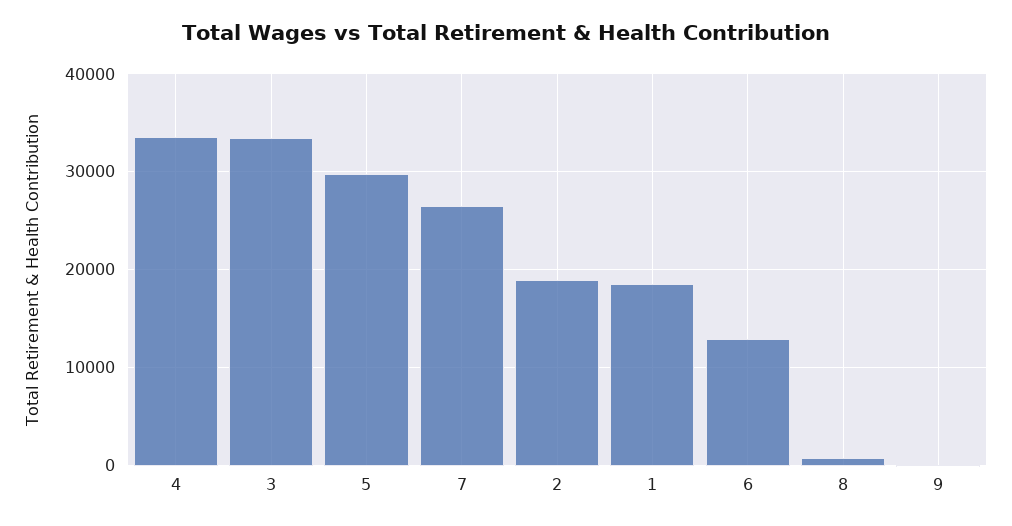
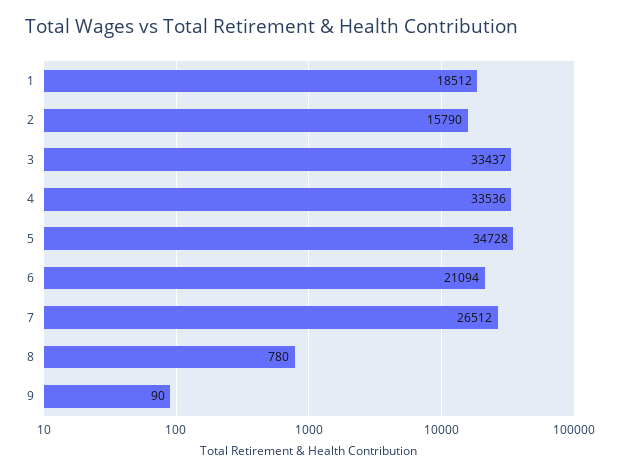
5: 30000 -> 34728
2: 19000 -> 15790
6: 13000 -> 21094

